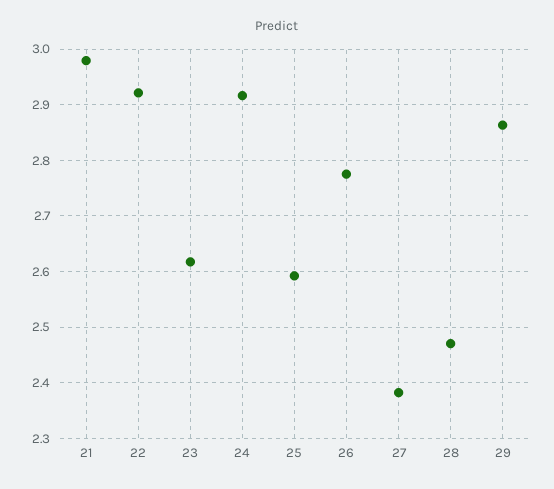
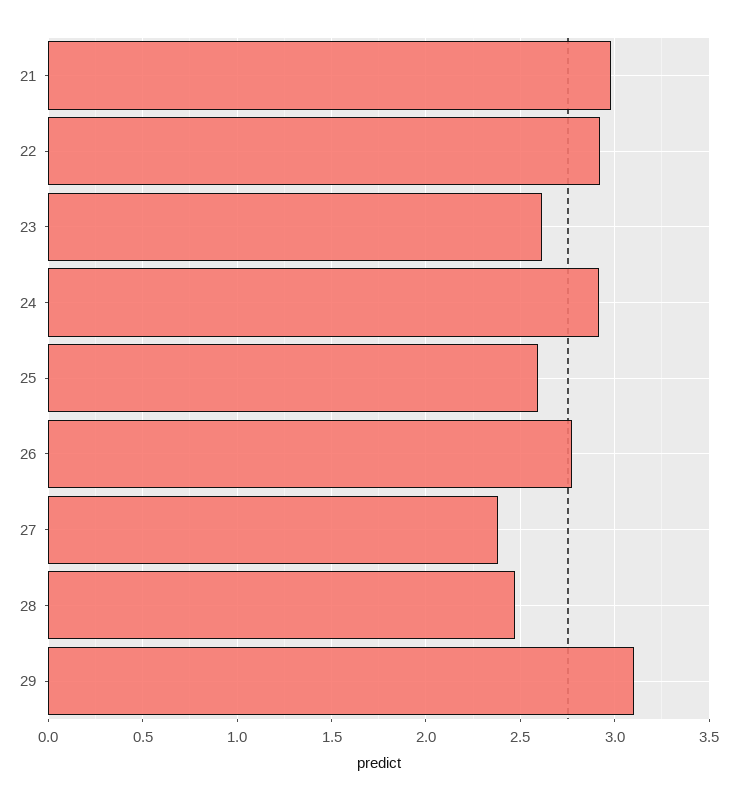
29: 2.86 -> 3.1

